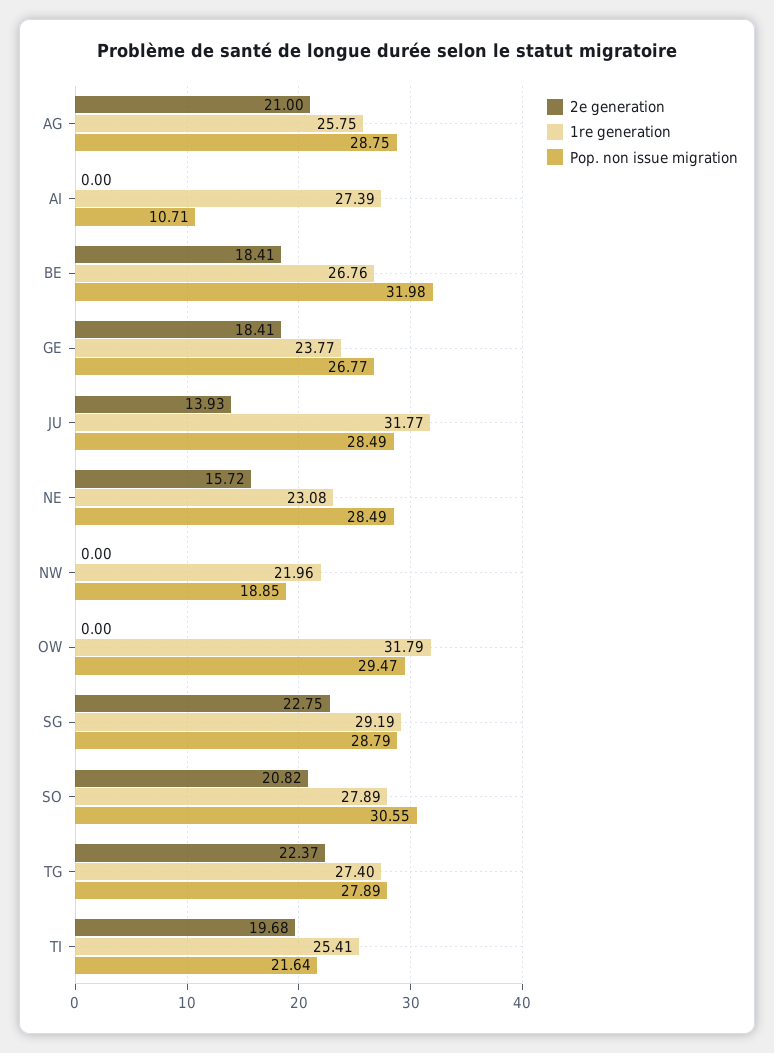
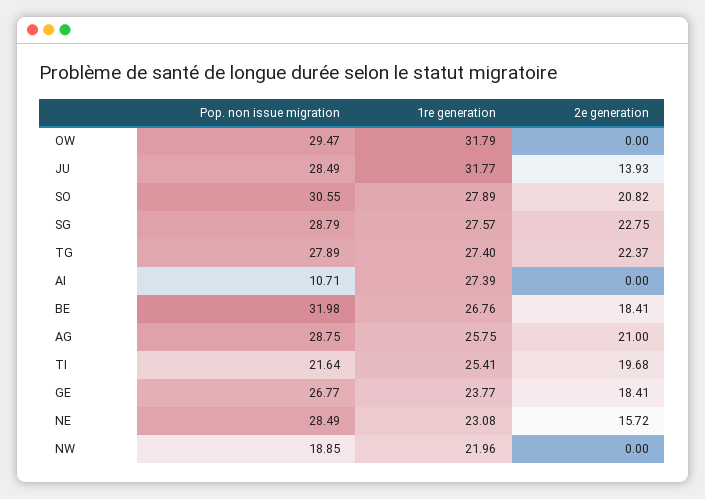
1re generation, SG: 29.19 -> 27.57

